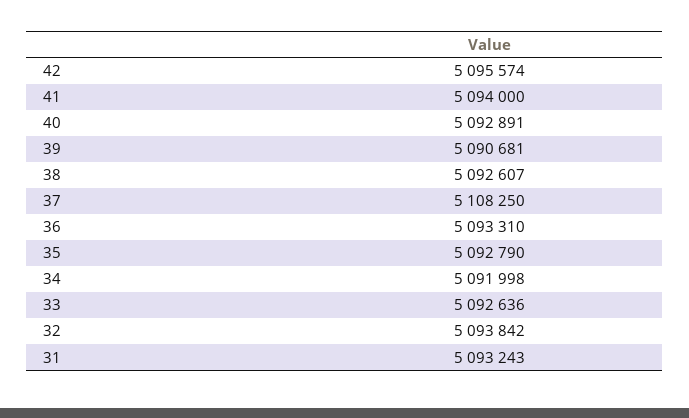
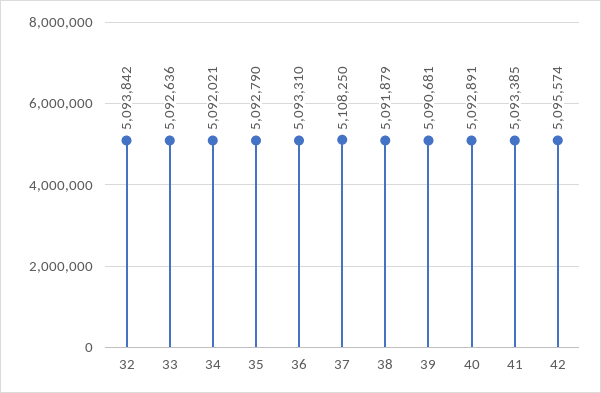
41: 5094000 -> 5093385
38: 5092607 -> 5091879
34: 5091998 -> 5092021
31: 5093243 -> none

